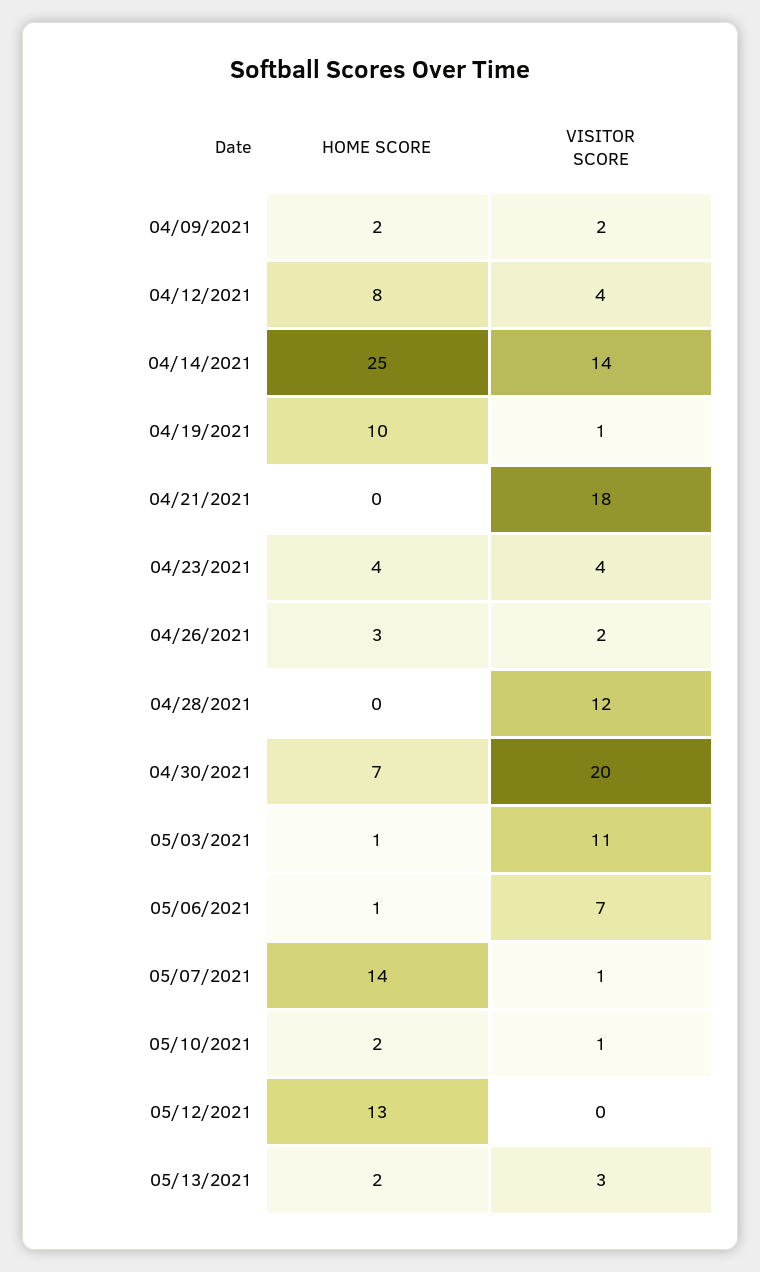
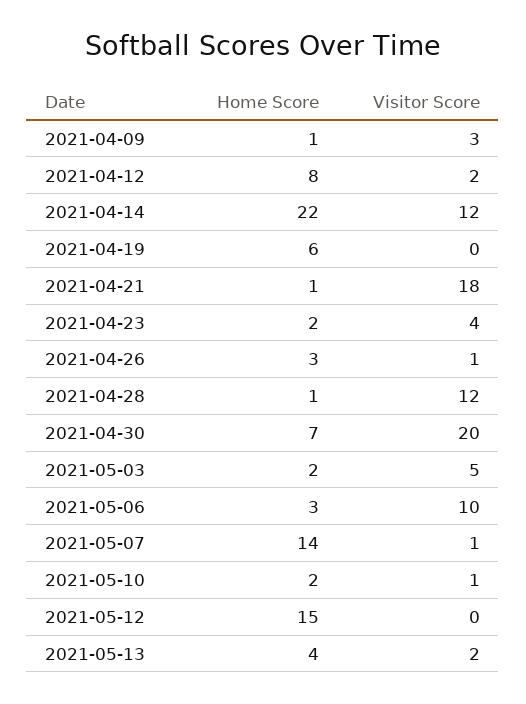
HOME SCORE, 04/09/2021: 2 -> 1
VISITOR SCORE, 04/09/2021: 2 -> 3
VISITOR SCORE, 04/12/2021: 4 -> 2
HOME SCORE, 04/14/2021: 25 -> 22
VISITOR SCORE, 04/14/2021: 14 -> 12
HOME SCORE, 04/19/2021: 10 -> 6
VISITOR SCORE, 04/19/2021: 1 -> 0
HOME SCORE, 04/21/2021: 0 -> 1
HOME SCORE, 04/23/2021: 4 -> 2
VISITOR SCORE, 04/26/2021: 2 -> 1
HOME SCORE, 04/28/2021: 0 -> 1
HOME SCORE, 05/03/2021: 1 -> 2
VISITOR SCORE, 05/03/2021: 11 -> 5
HOME SCORE, 05/06/2021: 1 -> 3
VISITOR SCORE, 05/06/2021: 7 -> 10
HOME SCORE, 05/12/2021: 13 -> 15
HOME SCORE, 05/13/2021: 2 -> 4
VISITOR SCORE, 05/13/2021: 3 -> 2

